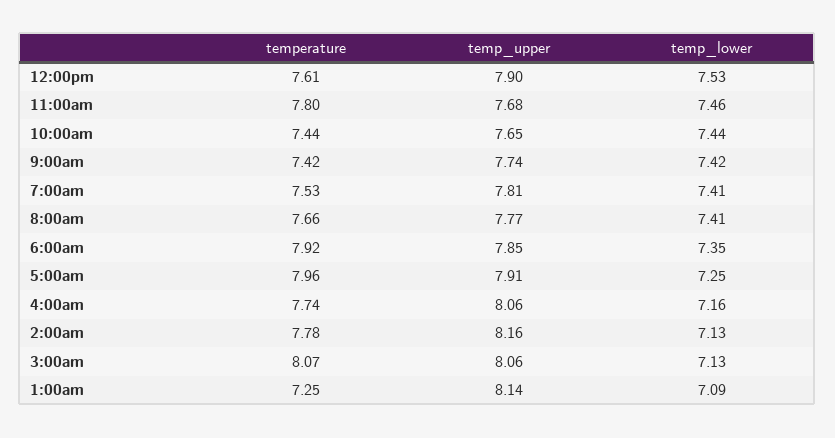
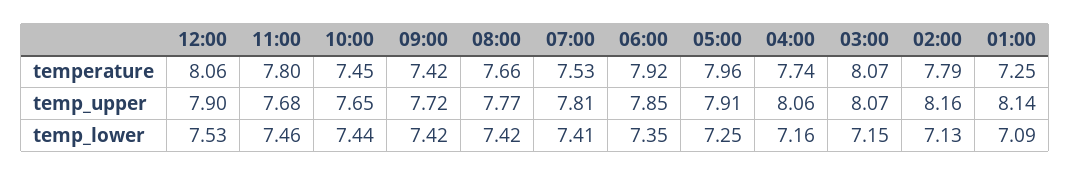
temperature, 12:00pm: 7.61 -> 8.06
temperature, 10:00am: 7.44 -> 7.45
temp_upper, 9:00am: 7.74 -> 7.72
temp_lower, 8:00am: 7.41 -> 7.42
temperature, 2:00am: 7.78 -> 7.79
temp_upper, 3:00am: 8.06 -> 8.07
temp_lower, 3:00am: 7.13 -> 7.15

